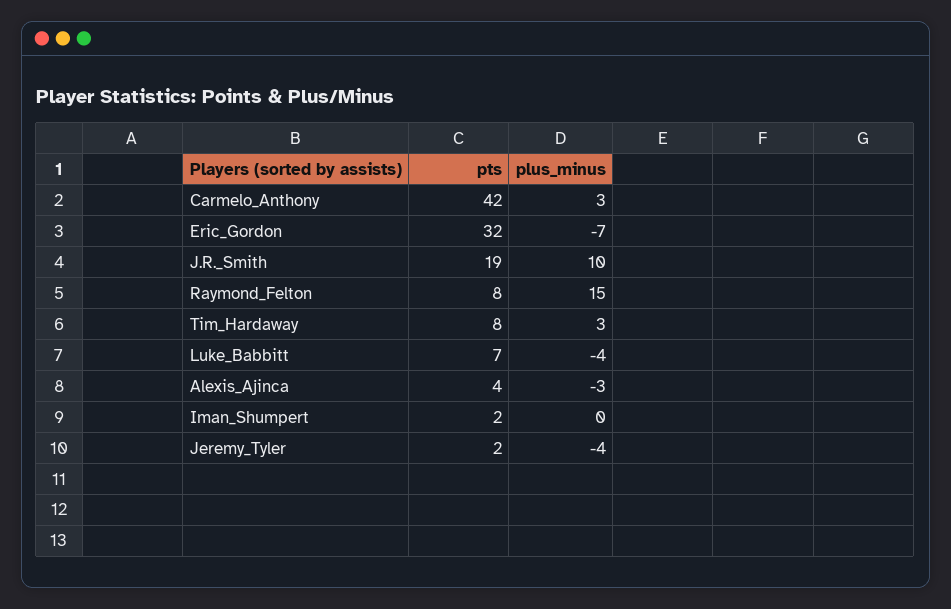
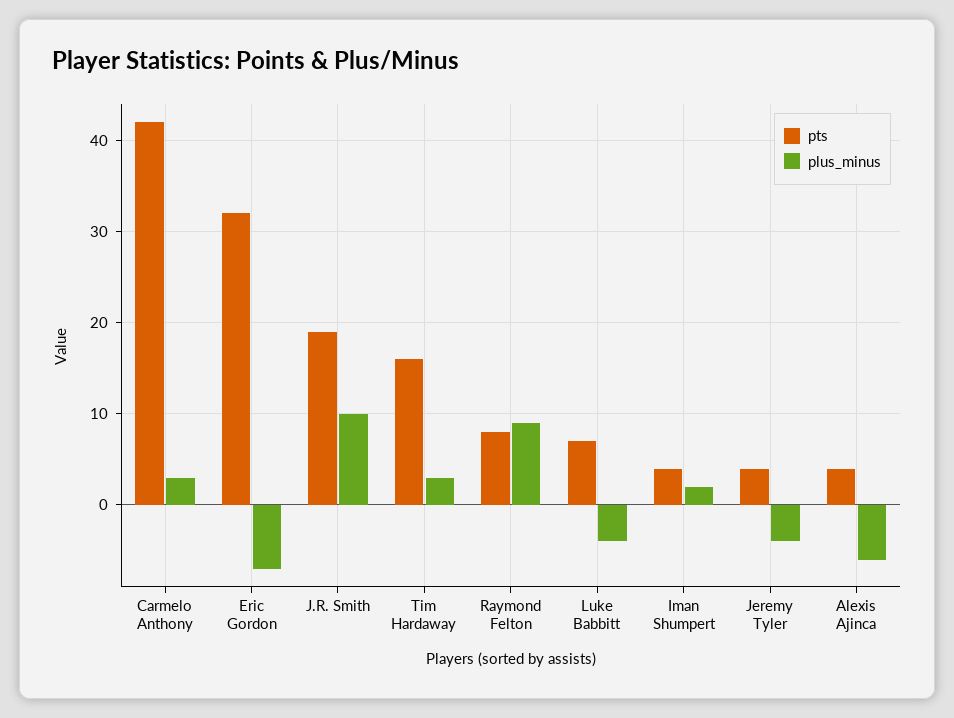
plus_minus, Raymond_Felton: 15 -> 9
pts, Tim_Hardaway: 8 -> 16
plus_minus, Alexis_Ajinca: -3 -> -6
pts, Iman_Shumpert: 2 -> 4
plus_minus, Iman_Shumpert: 0 -> 2
pts, Jeremy_Tyler: 2 -> 4

